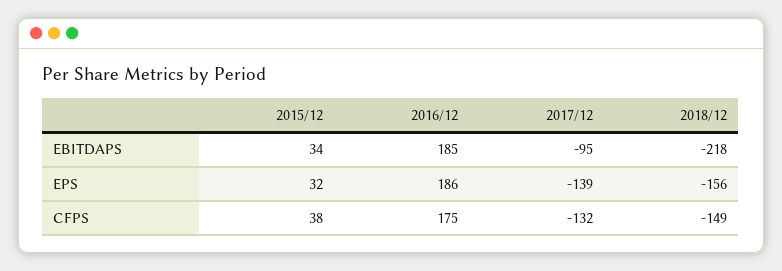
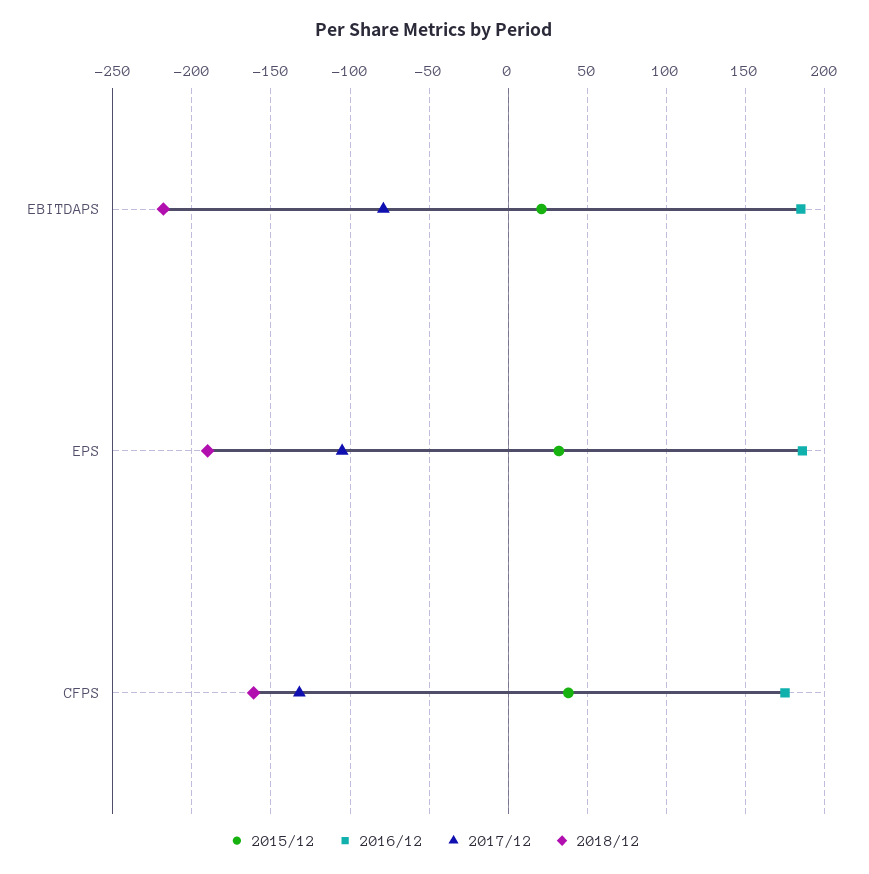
2015/12, EBITDAPS: 34 -> 20
2017/12, EBITDAPS: -95 -> -80
2017/12, EPS: -139 -> -105
2018/12, EPS: -156 -> -190
2018/12, CFPS: -149 -> -160

